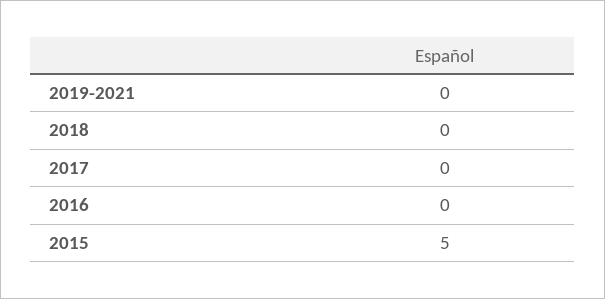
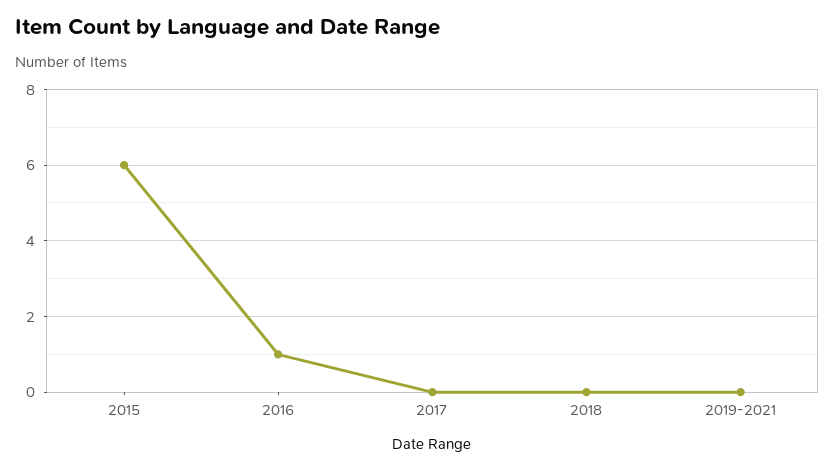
2016: 0 -> 1
2015: 5 -> 6

